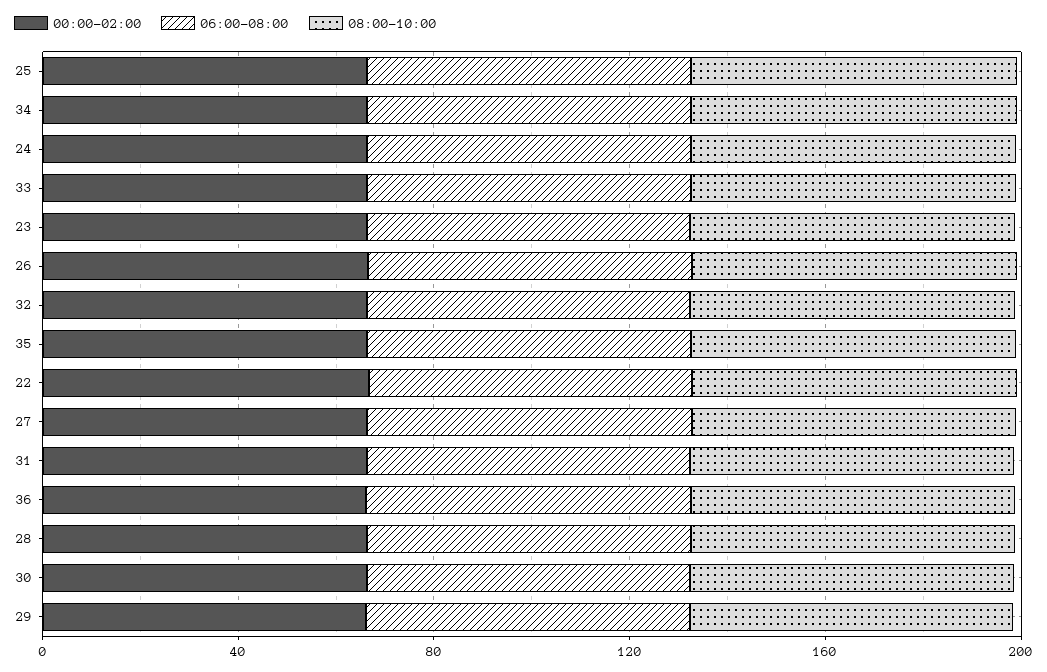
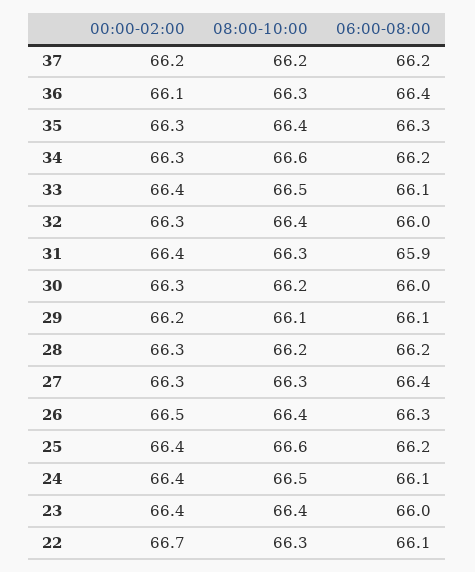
00:00-02:00, 37: none -> 66.2
08:00-10:00, 37: none -> 66.2
06:00-08:00, 37: none -> 66.2

